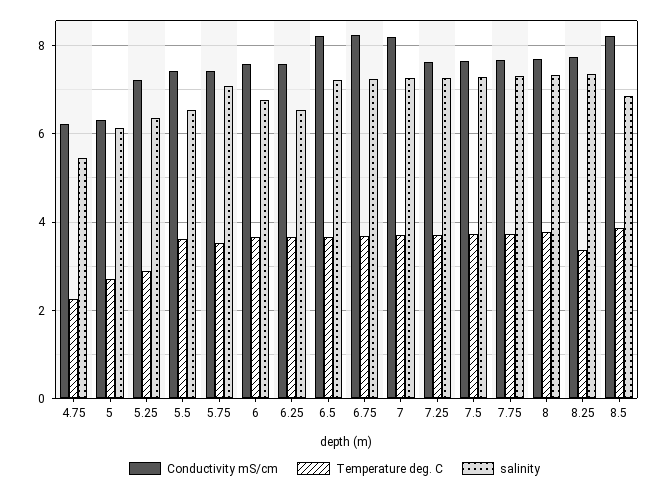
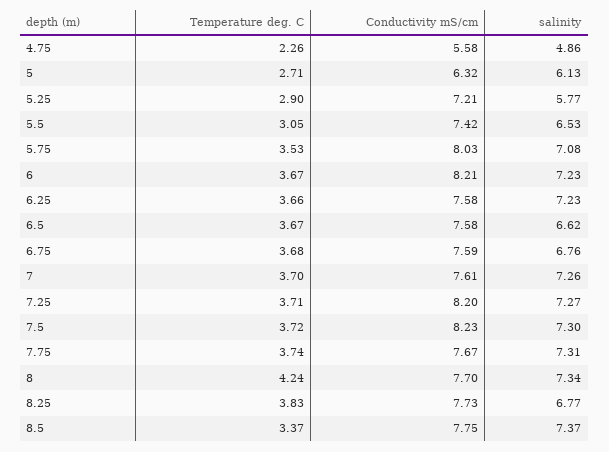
Conductivity mS/cm, 4.75: 6.2 -> 5.58
salinity, 4.75: 5.4 -> 4.86
salinity, 5.25: 6.4 -> 5.77
Temperature deg. C, 5.5: 3.6 -> 3.05
Conductivity mS/cm, 5.75: 7.4 -> 8.03
Conductivity mS/cm, 6: 7.6 -> 8.21
salinity, 6: 6.8 -> 7.23
salinity, 6.25: 6.6 -> 7.23
Conductivity mS/cm, 6.5: 8.2 -> 7.58
salinity, 6.5: 7.2 -> 6.62
Conductivity mS/cm, 6.75: 8.2 -> 7.59
salinity, 6.75: 7.2 -> 6.76
Conductivity mS/cm, 7: 8.2 -> 7.61
Conductivity mS/cm, 7.25: 7.6 -> 8.2
Conductivity mS/cm, 7.5: 7.6 -> 8.23
Temperature deg. C, 8: 3.8 -> 4.24
Temperature deg. C, 8.25: 3.4 -> 3.83
salinity, 8.25: 7.4 -> 6.77
Conductivity mS/cm, 8.5: 8.2 -> 7.75
Temperature deg. C, 8.5: 3.8 -> 3.37
salinity, 8.5: 6.8 -> 7.37

